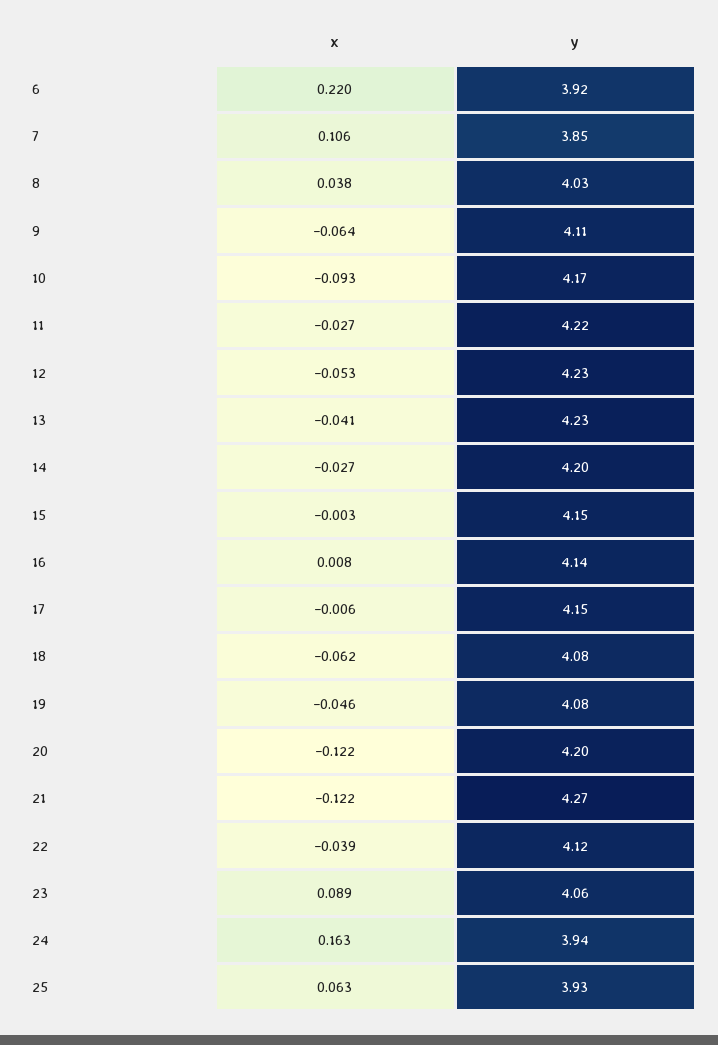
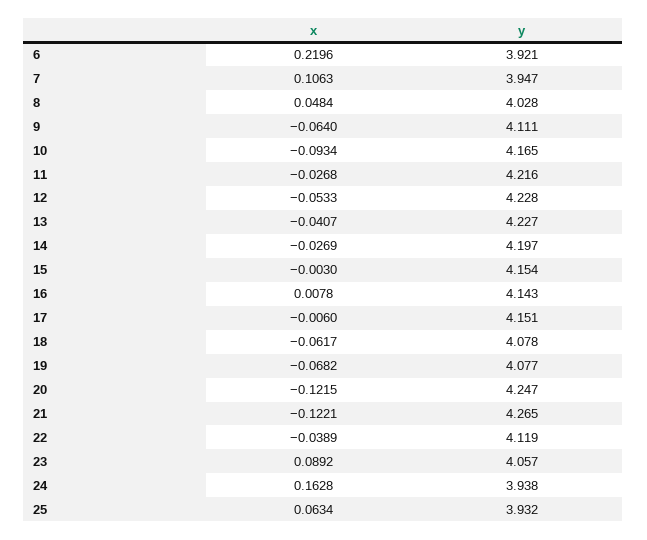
y, 7: 3.85 -> 3.947
x, 8: 0.038 -> 0.0484
x, 19: -0.046 -> -0.0682
y, 20: 4.2 -> 4.247

